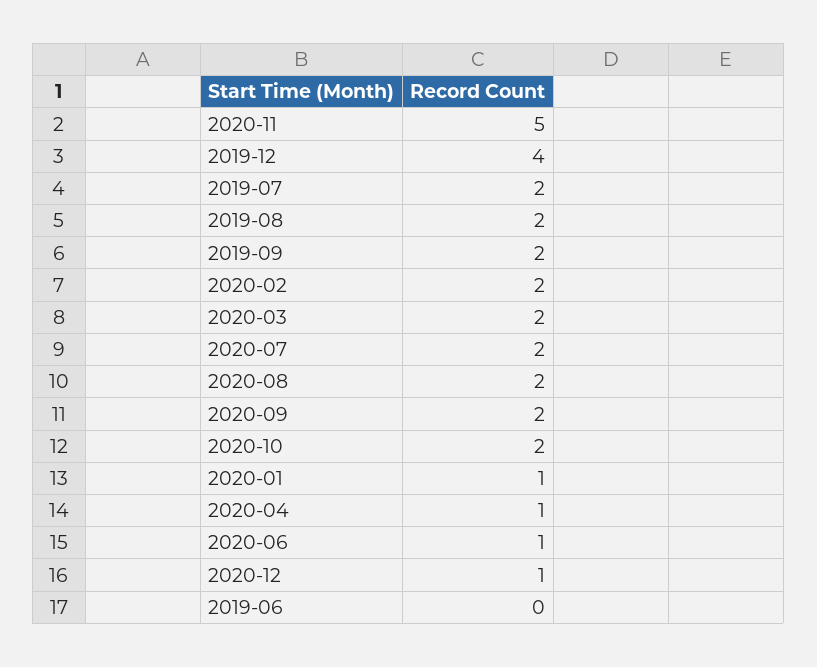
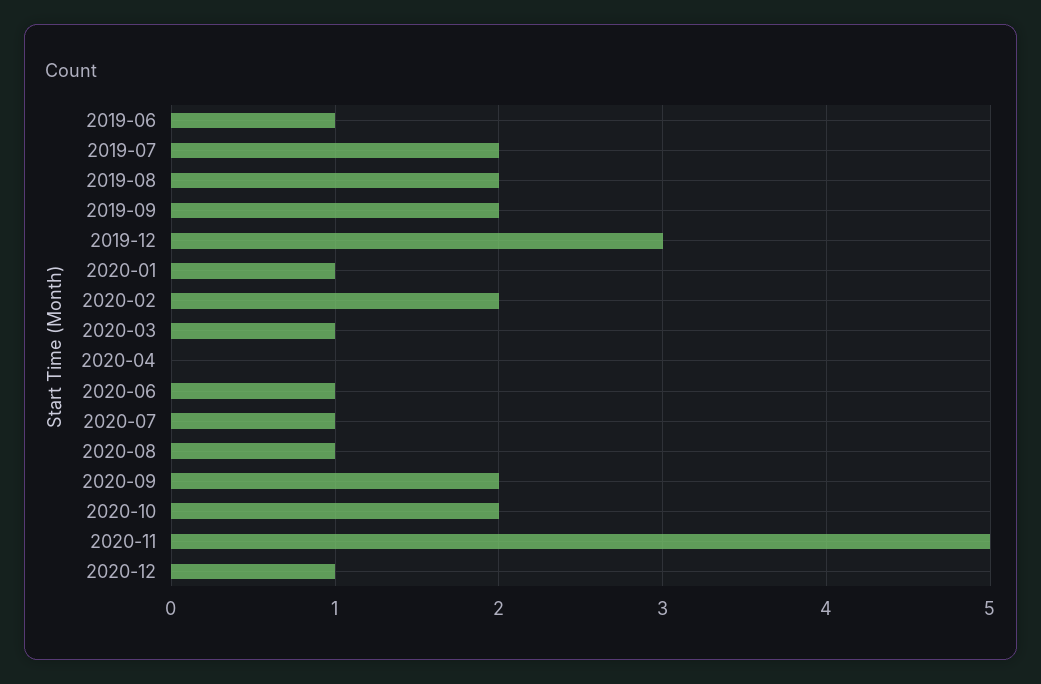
2019-12: 4 -> 3
2020-03: 2 -> 1
2020-07: 2 -> 1
2020-08: 2 -> 1
2020-04: 1 -> 0
2019-06: 0 -> 1

